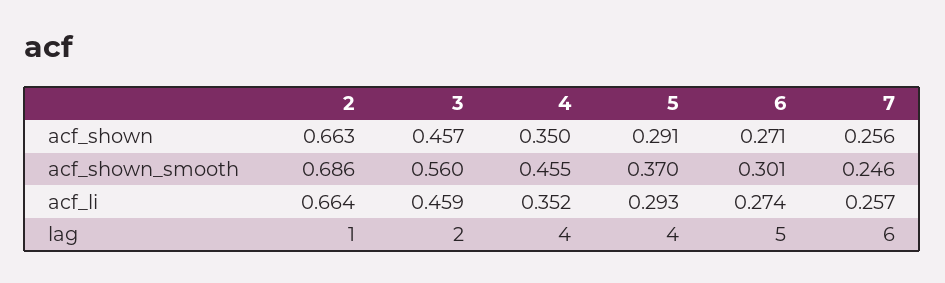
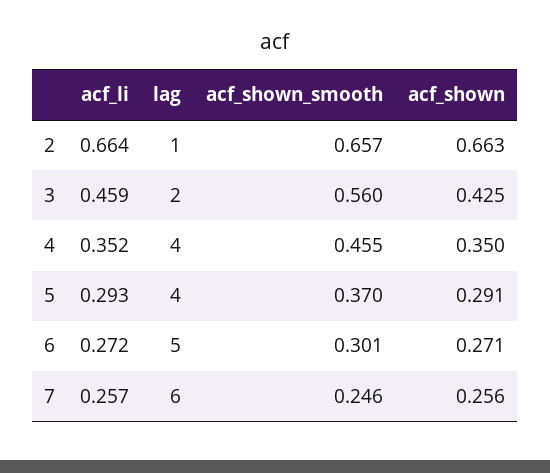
3, acf_shown: 0.457 -> 0.425
2, acf_shown_smooth: 0.686 -> 0.657
6, acf_li: 0.274 -> 0.272

